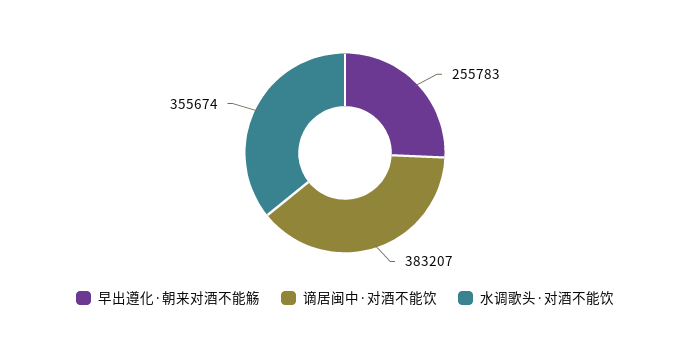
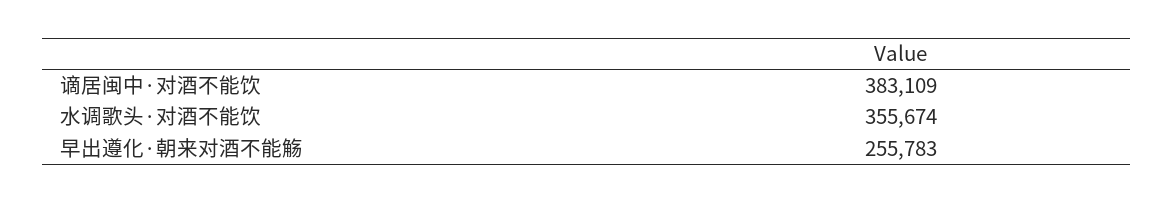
谪居闽中·对酒不能饮: 383207 -> 383109

